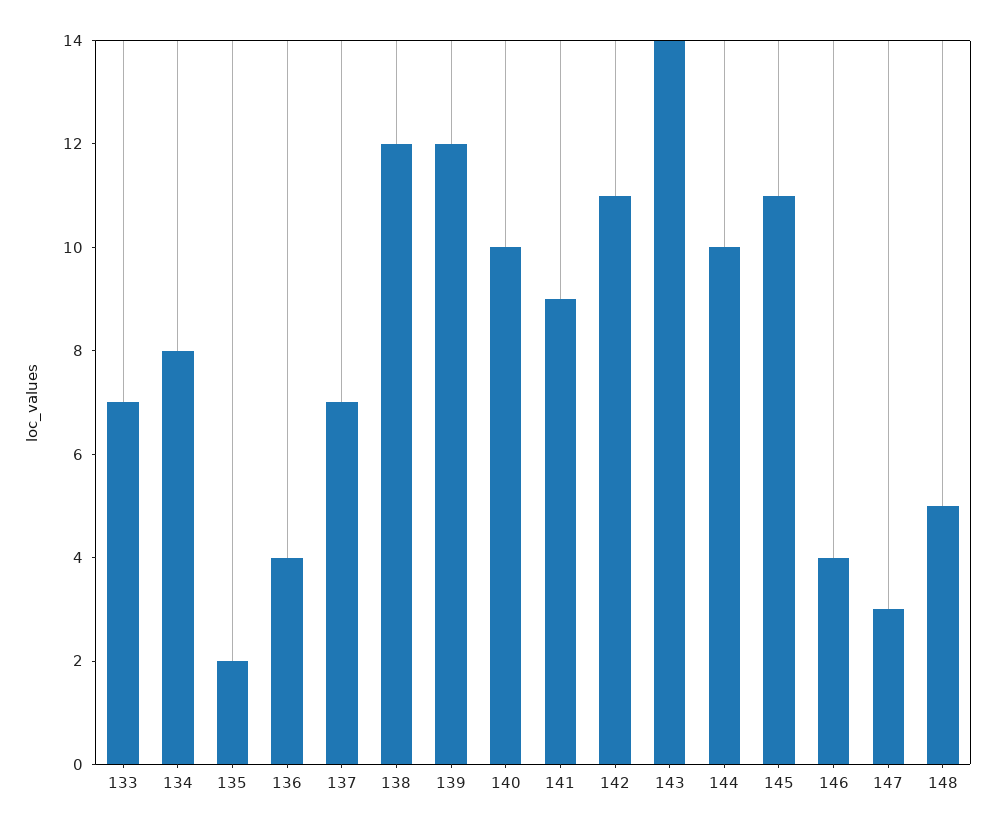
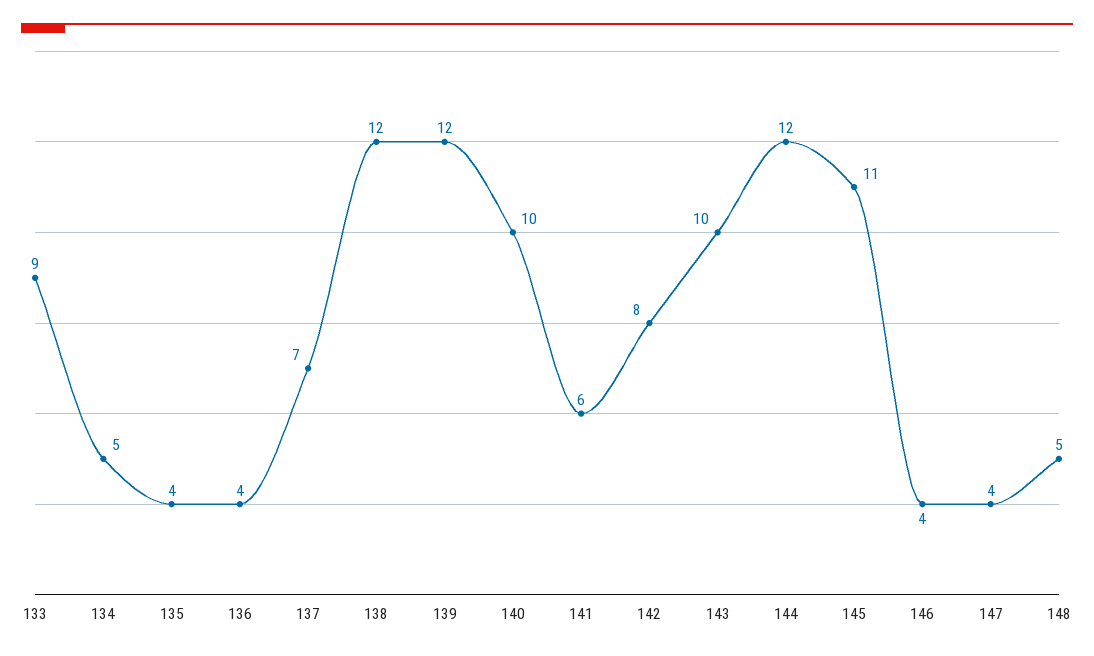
133: 7 -> 9
134: 8 -> 5
135: 2 -> 4
141: 9 -> 6
142: 11 -> 8
143: 14 -> 10
144: 10 -> 12
147: 3 -> 4

